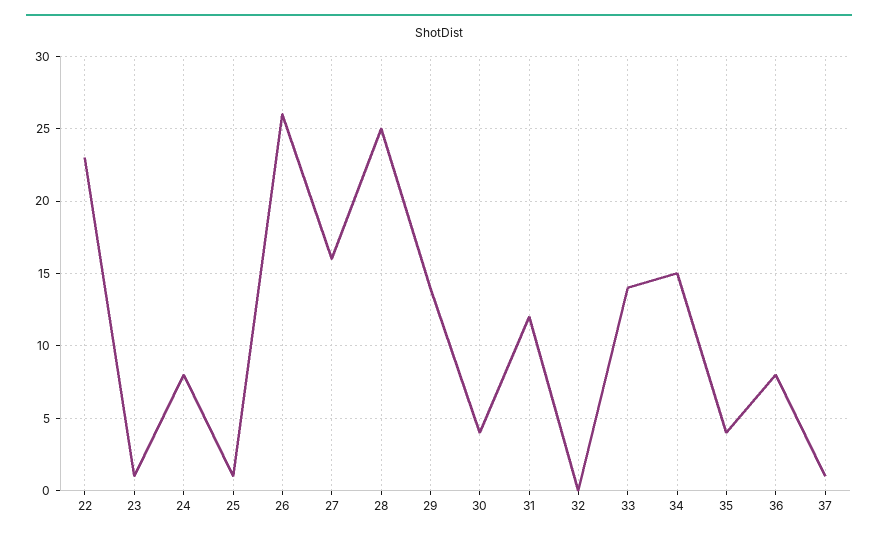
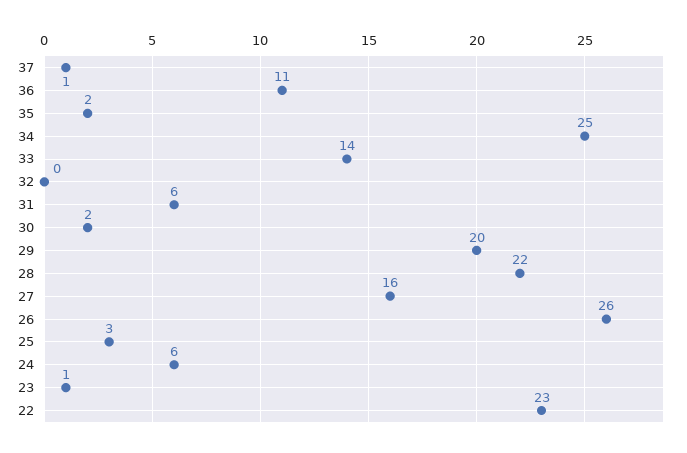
24: 8 -> 6
25: 1 -> 3
28: 25 -> 22
29: 14 -> 20
30: 4 -> 2
31: 12 -> 6
34: 15 -> 25
35: 4 -> 2
36: 8 -> 11

